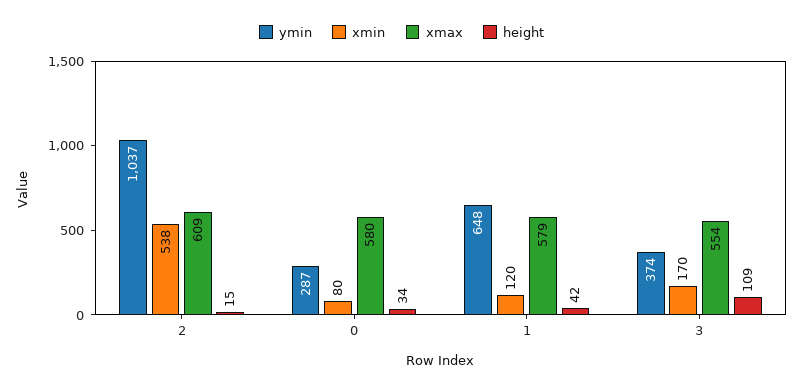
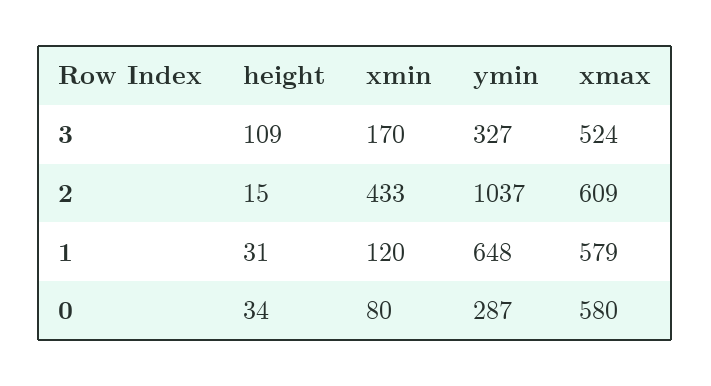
xmin, 2: 538 -> 433
height, 1: 42 -> 31
ymin, 3: 374 -> 327
xmax, 3: 554 -> 524

